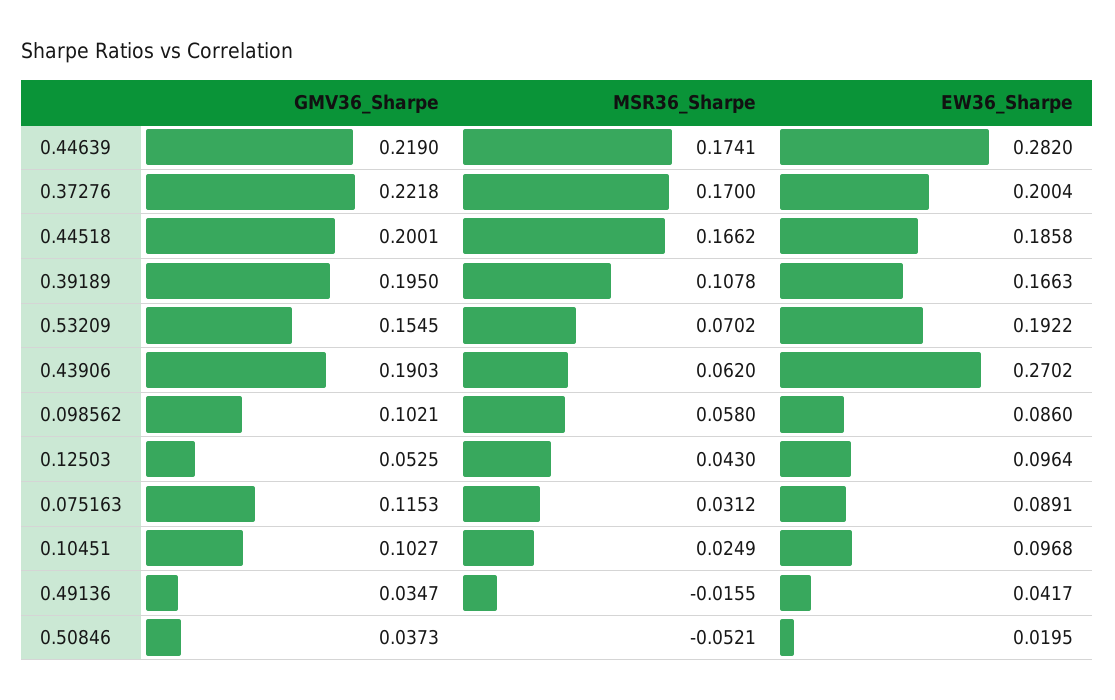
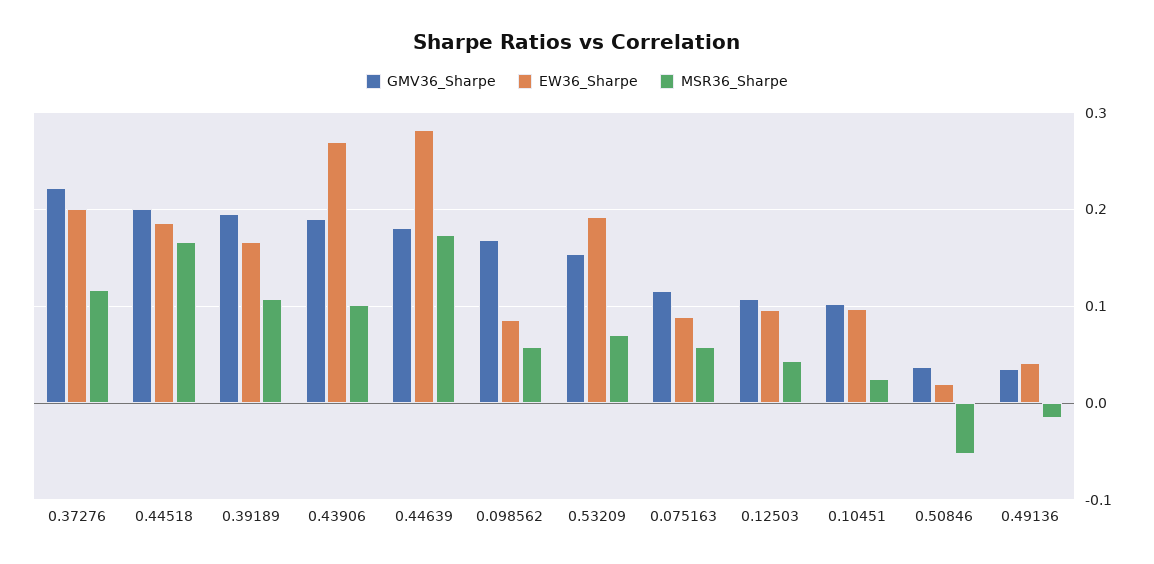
GMV36_Sharpe, 0.44639: 0.219 -> 0.18
MSR36_Sharpe, 0.37276: 0.17 -> 0.12
MSR36_Sharpe, 0.43906: 0.062 -> 0.1
GMV36_Sharpe, 0.098562: 0.1021 -> 0.17
GMV36_Sharpe, 0.12503: 0.0525 -> 0.11
MSR36_Sharpe, 0.075163: 0.0312 -> 0.06

